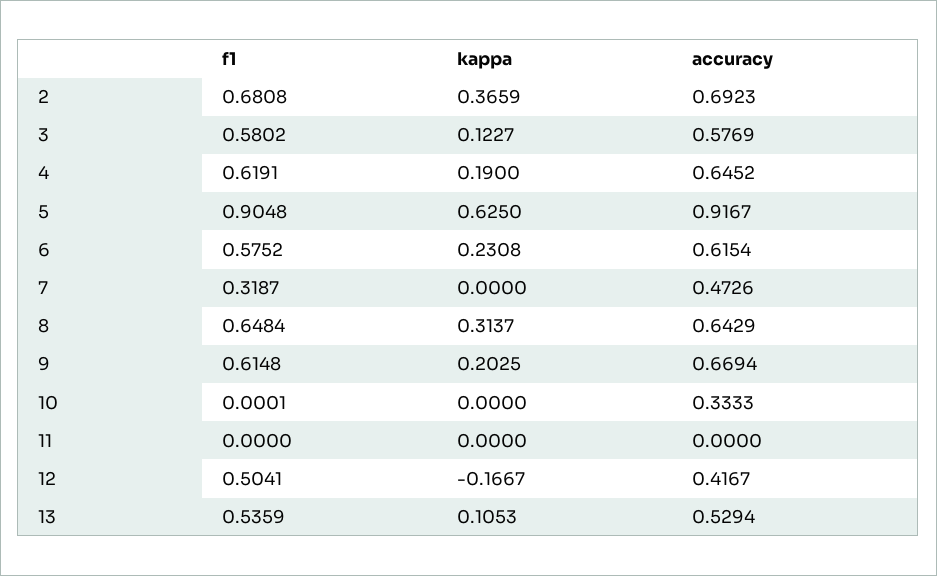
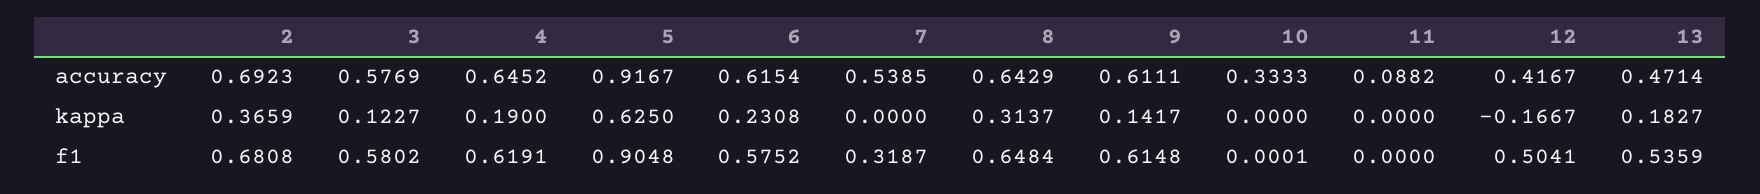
accuracy, 7: 0.4726 -> 0.5385
kappa, 9: 0.2025 -> 0.1417
accuracy, 9: 0.6694 -> 0.6111
accuracy, 11: 0 -> 0.0882
kappa, 13: 0.1053 -> 0.1827
accuracy, 13: 0.5294 -> 0.4714

